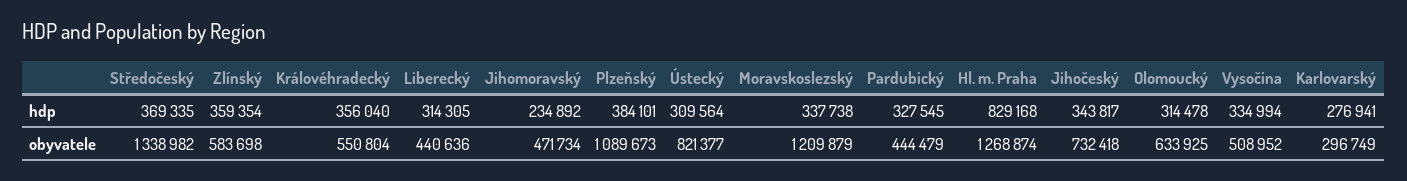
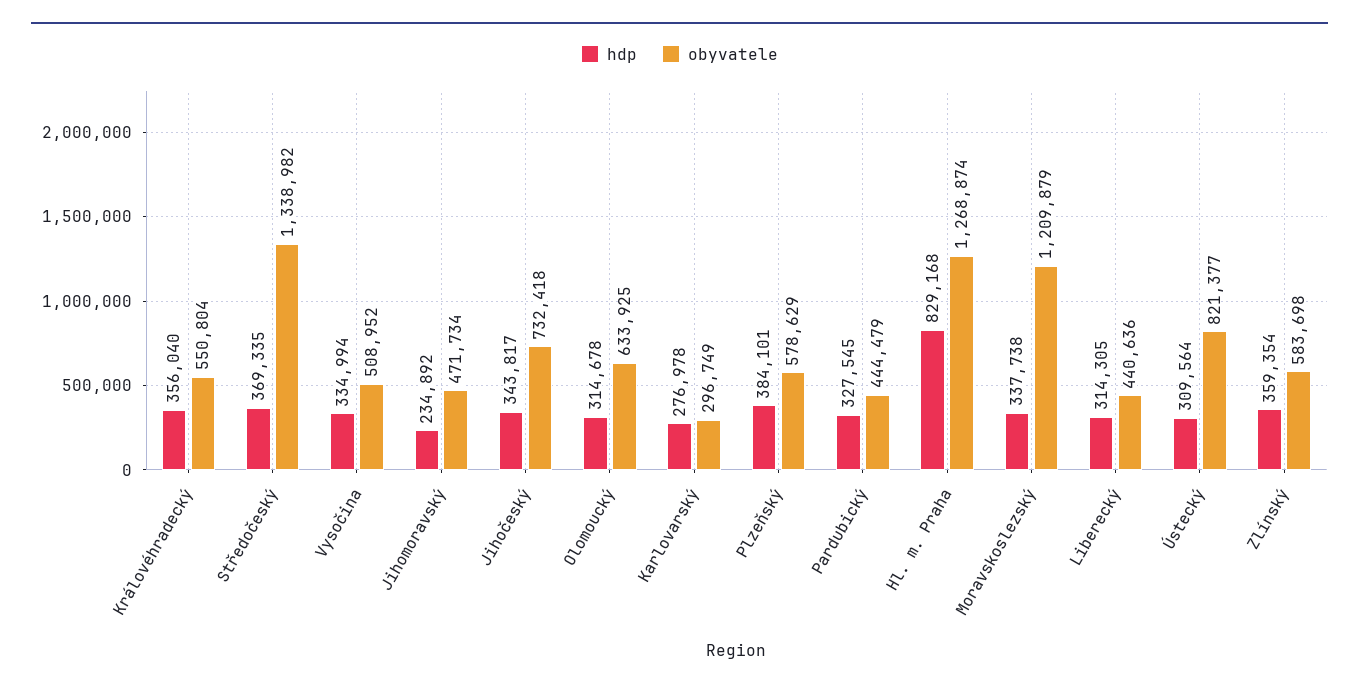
hdp, Olomoucký: 314478 -> 314678
hdp, Karlovarský: 276941 -> 276978
obyvatele, Plzeňský: 1089673 -> 578629

